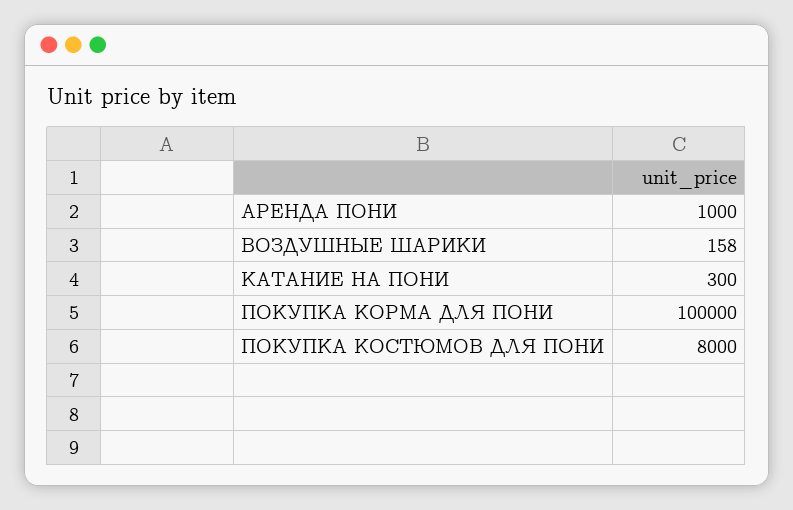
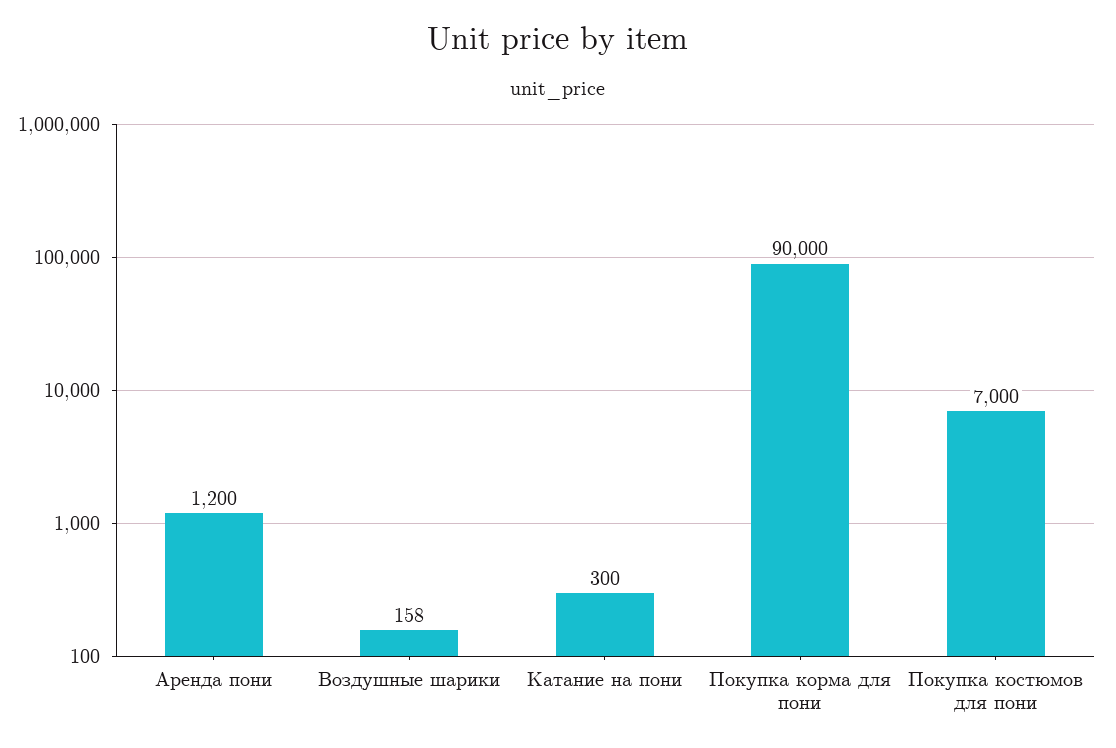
АРЕНДА ПОНИ: 1000 -> 1200
ПОКУПКА КОРМА ДЛЯ ПОНИ: 100000 -> 90000
ПОКУПКА КОСТЮМОВ ДЛЯ ПОНИ: 8000 -> 7000

